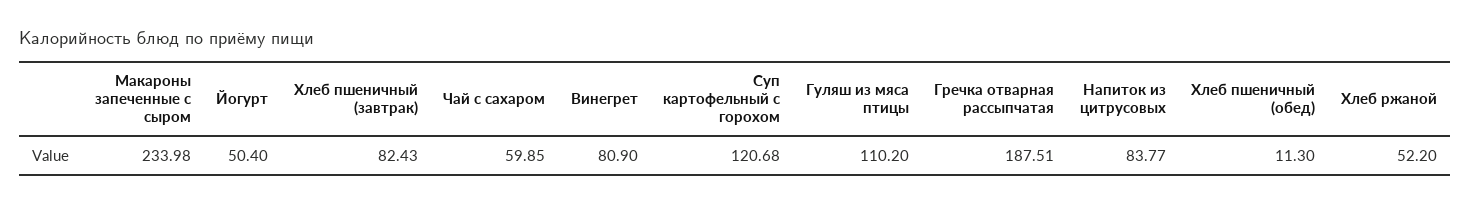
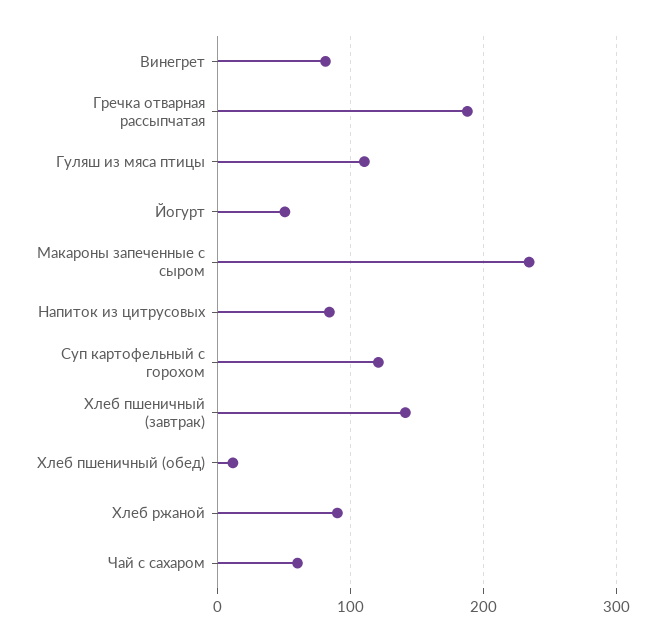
Хлеб пшеничный (завтрак): 82.43 -> 140
Хлеб ржаной: 52.2 -> 90

